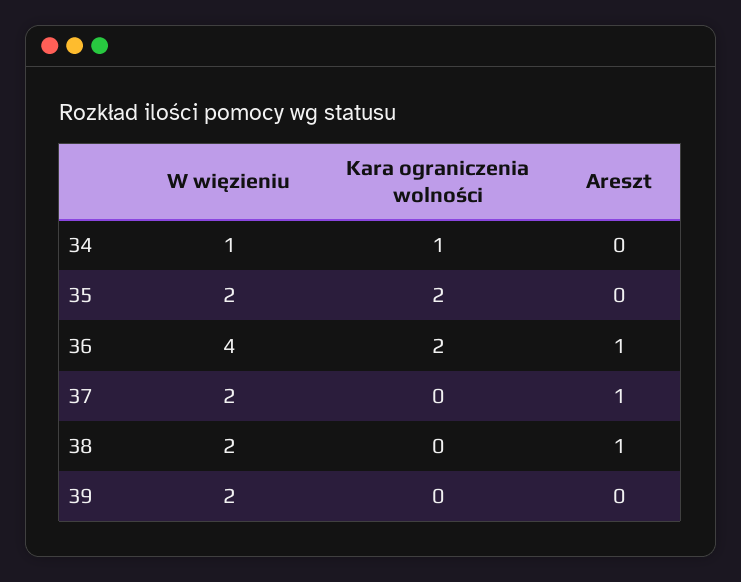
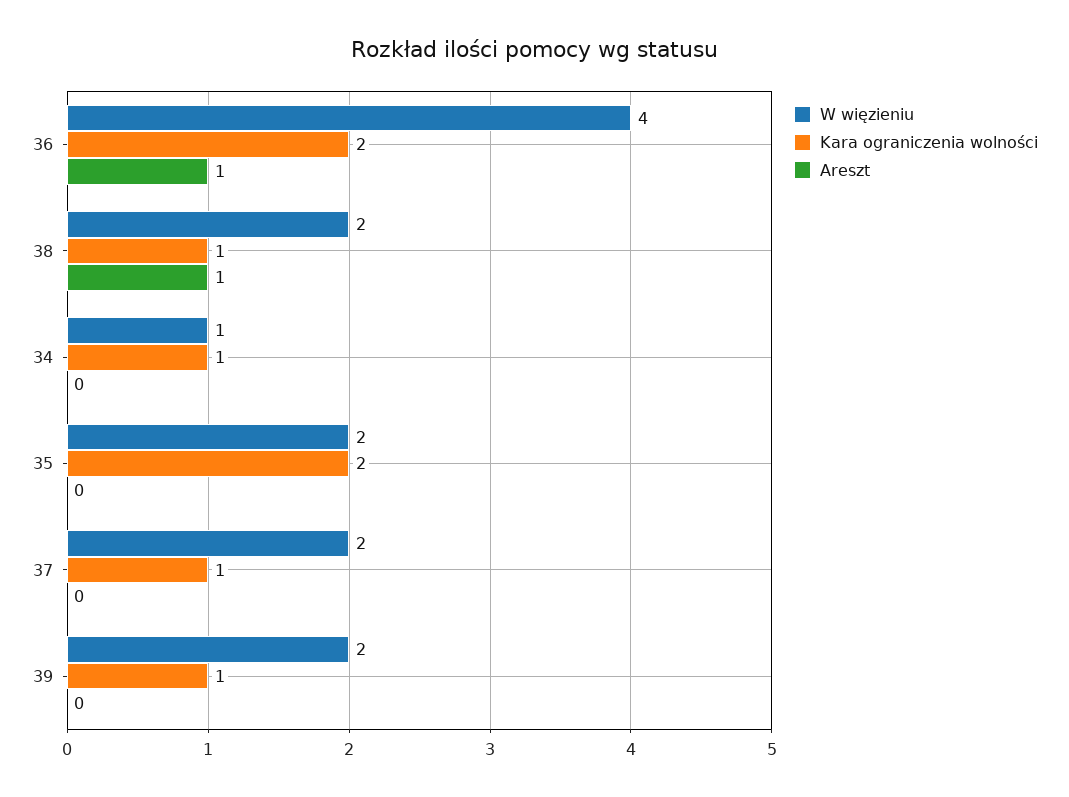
Kara ograniczenia wolności, 37: 0 -> 1
Areszt, 37: 1 -> 0
Kara ograniczenia wolności, 38: 0 -> 1
Kara ograniczenia wolności, 39: 0 -> 1

